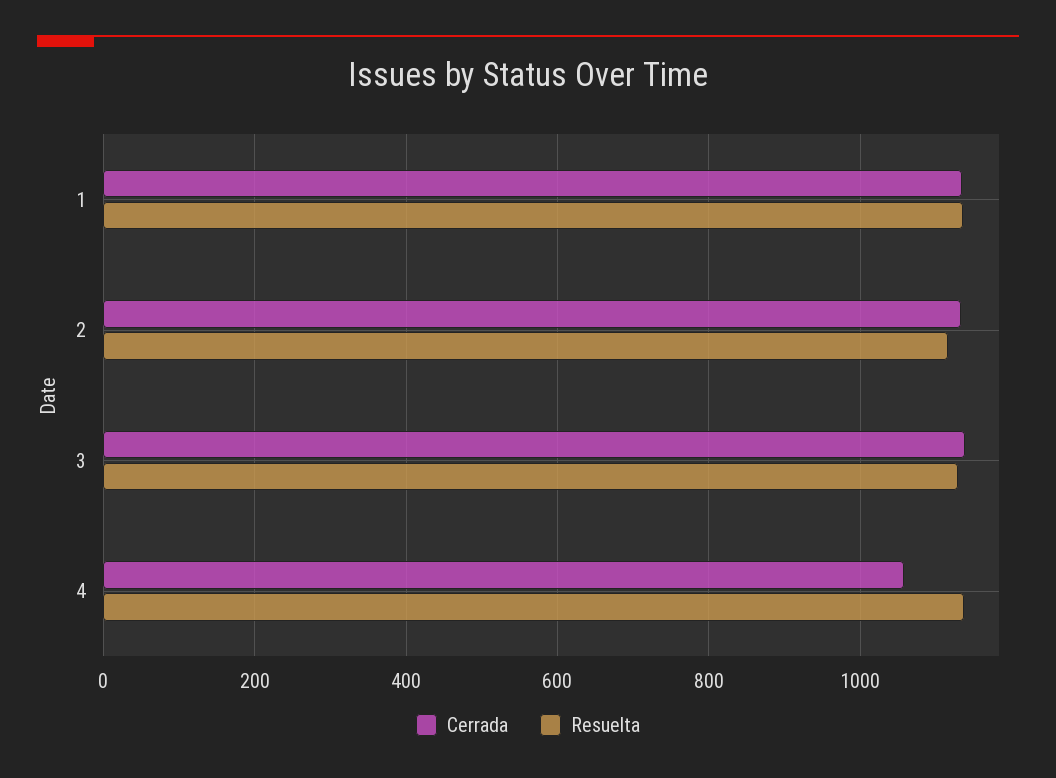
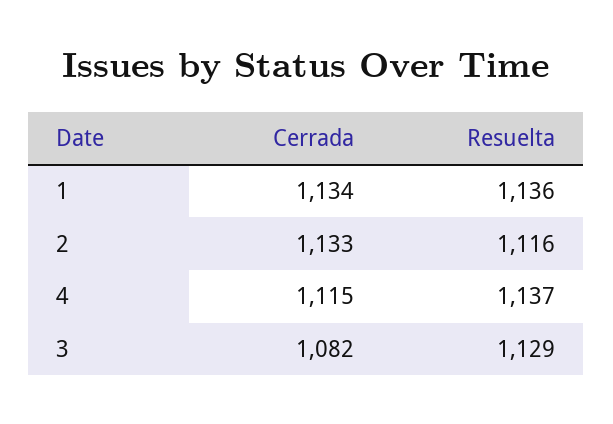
Cerrada, 3: 1140 -> 1082
Cerrada, 4: 1060 -> 1115

